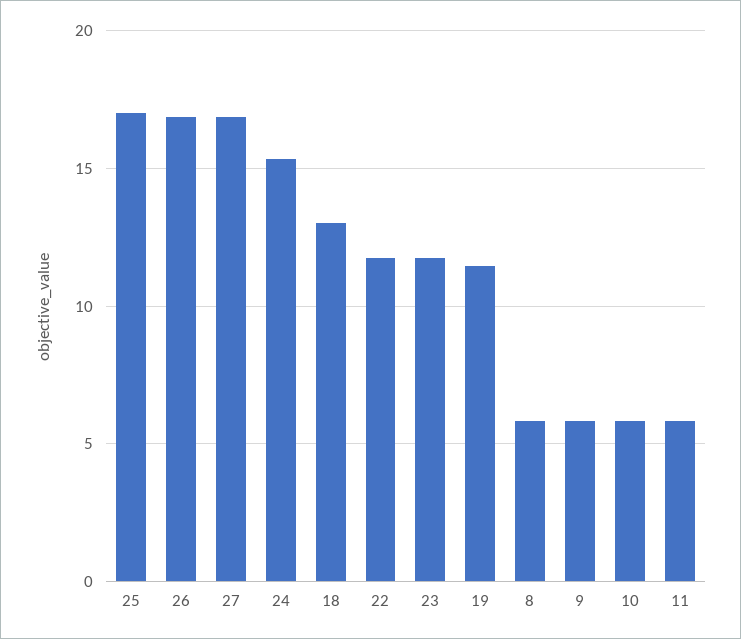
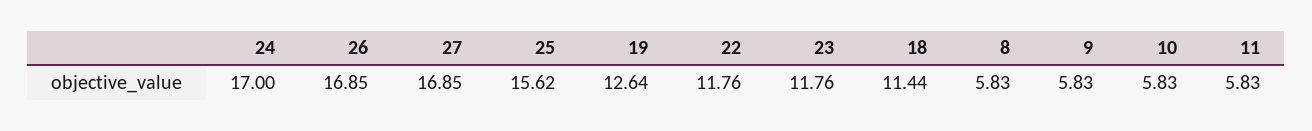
25: 17 -> 15.62
24: 15.5 -> 17
18: 13 -> 11.44
19: 11.5 -> 12.64

